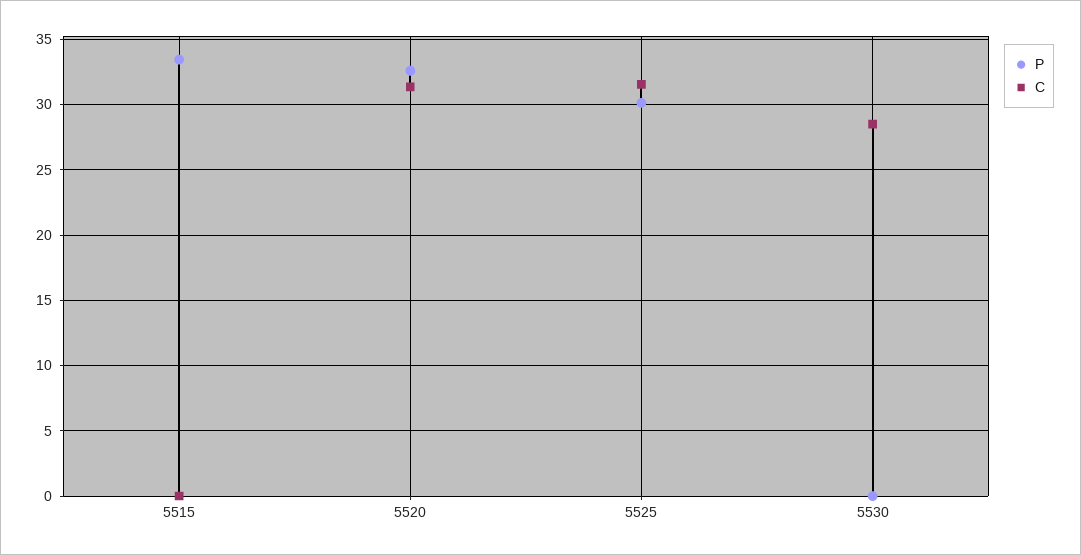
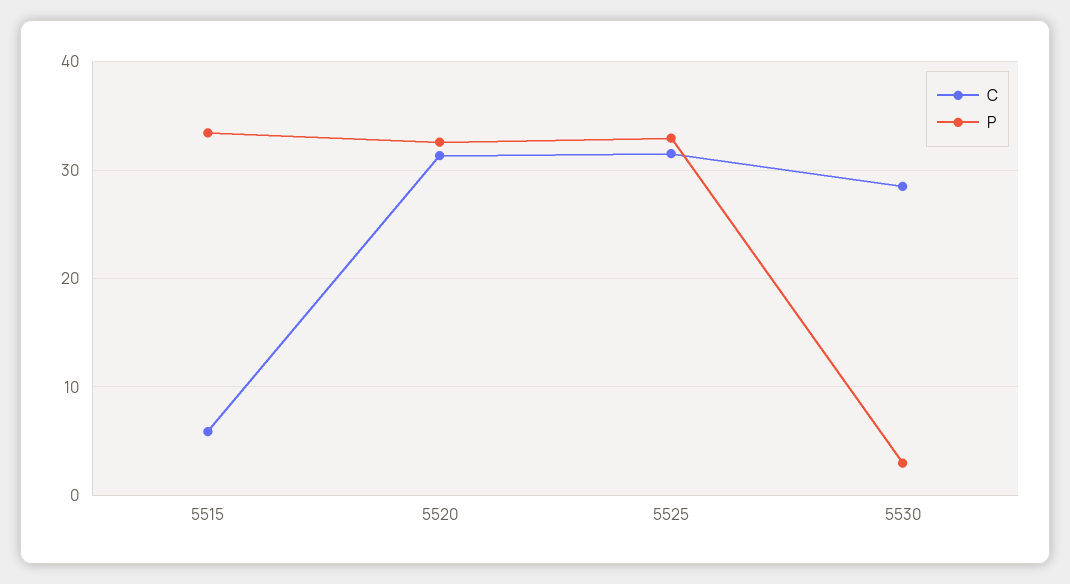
C, 5515: 0 -> 6
P, 5525: 30 -> 33
P, 5530: 0 -> 3

